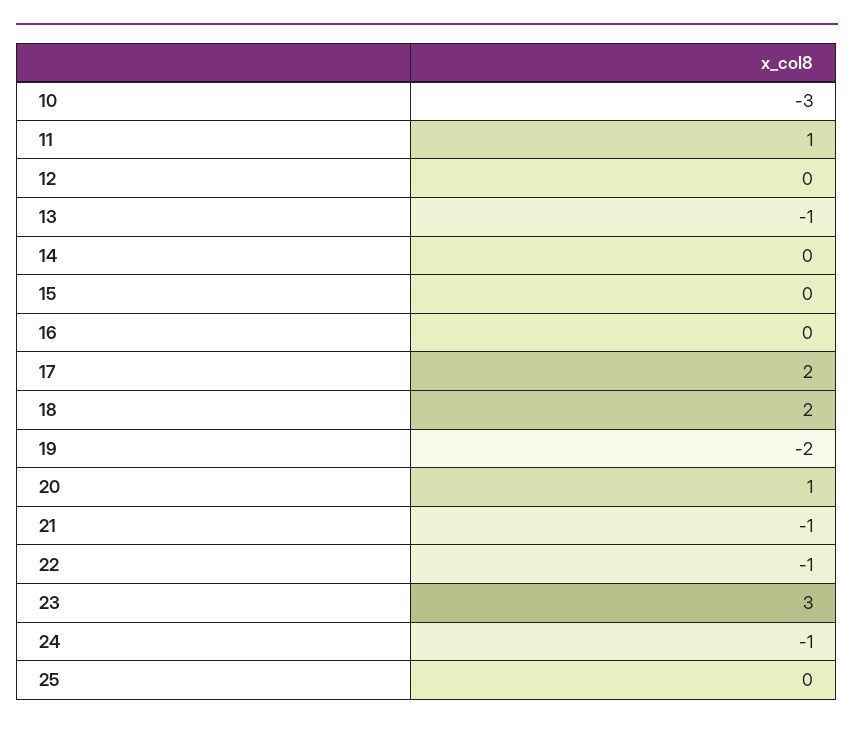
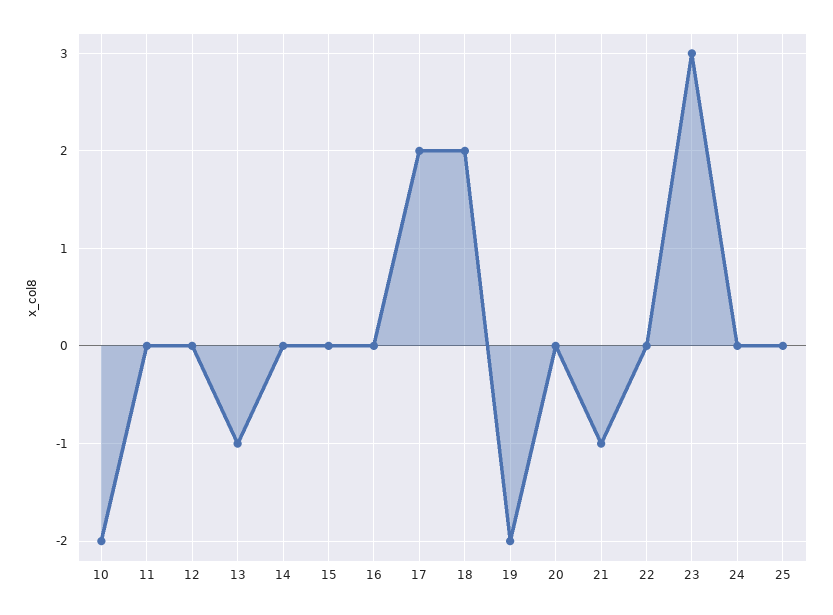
10: -3 -> -2
11: 1 -> 0
20: 1 -> 0
22: -1 -> 0
24: -1 -> 0

